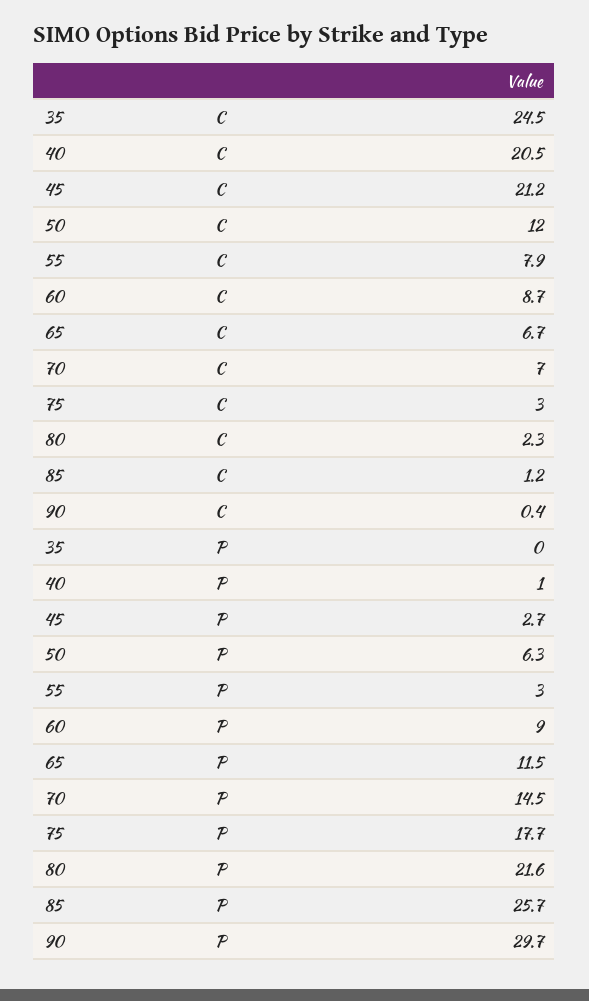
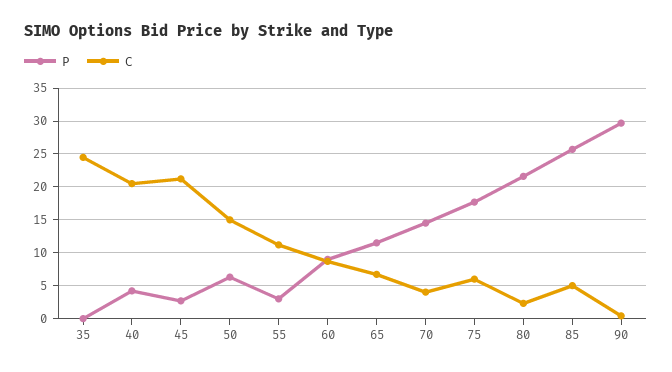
C, 50: 12 -> 15
C, 55: 7.9 -> 11
C, 70: 7 -> 4
C, 75: 3 -> 6
C, 85: 1.2 -> 5
P, 40: 1 -> 4

